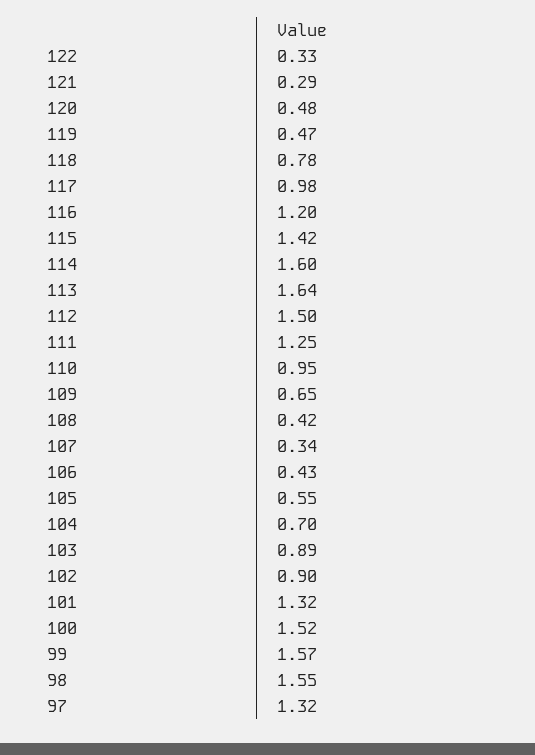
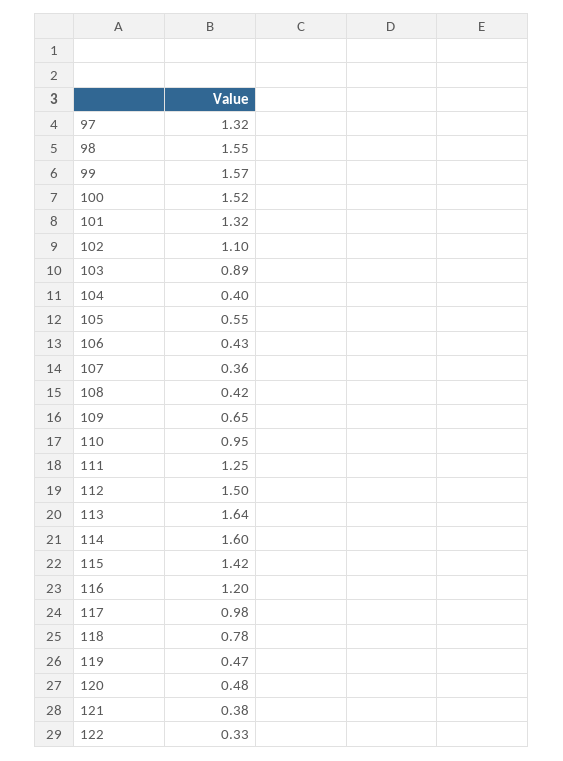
121: 0.29 -> 0.38
107: 0.34 -> 0.36
104: 0.7 -> 0.4
102: 0.9 -> 1.1

